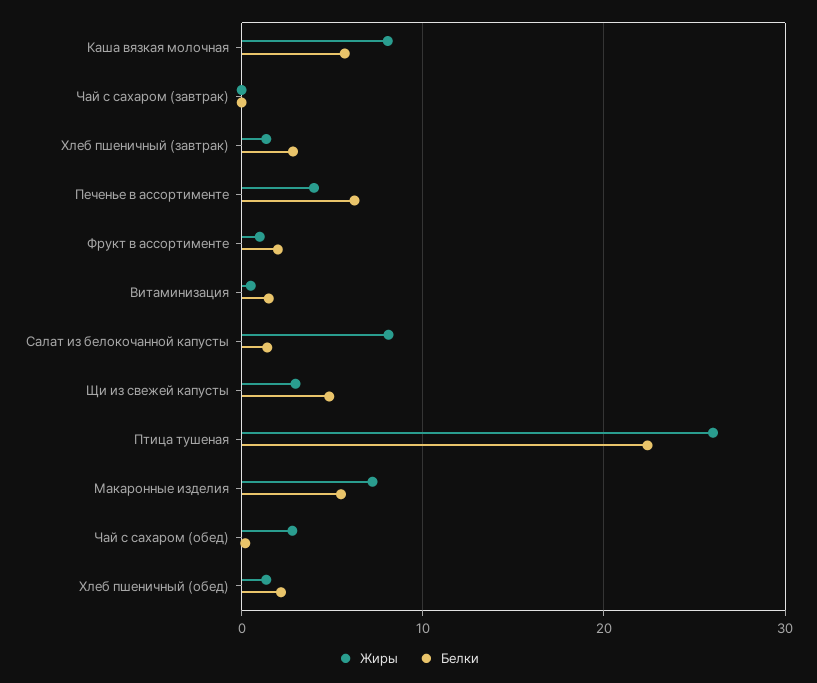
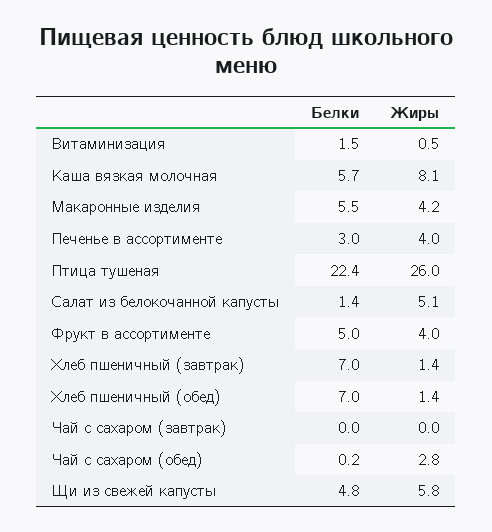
Белки, Хлеб пшеничный (завтрак): 3 -> 7
Белки, Печенье в ассортименте: 6 -> 3
Жиры, Фрукт в ассортименте: 1 -> 4
Белки, Фрукт в ассортименте: 2 -> 5
Жиры, Салат из белокочанной капусты: 8 -> 5.1
Жиры, Щи из свежей капусты: 3 -> 5.8
Жиры, Макаронные изделия: 7 -> 4.2
Белки, Хлеб пшеничный (обед): 2 -> 7

